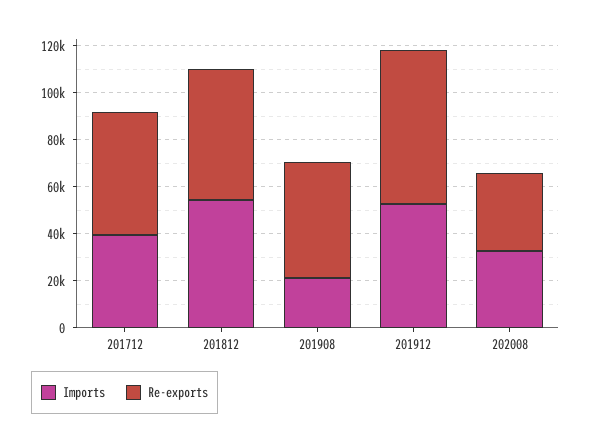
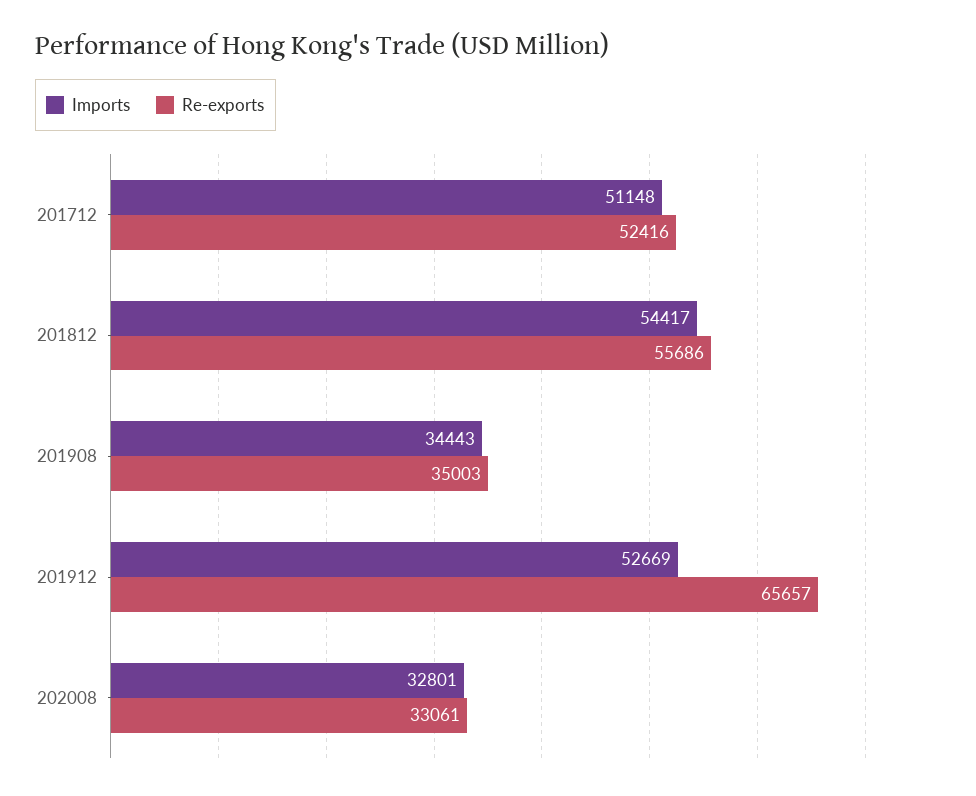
Imports, 201712: 40000 -> 51148
Imports, 201908: 20000 -> 34443
Re-exports, 201908: 50000 -> 35003

